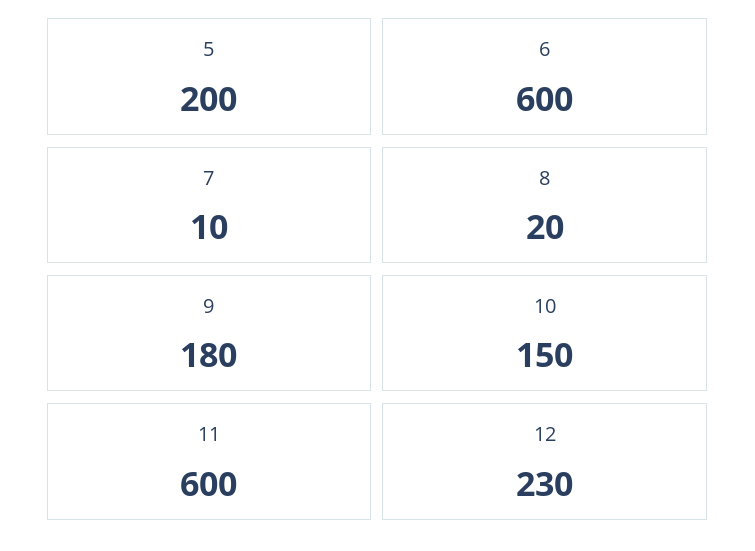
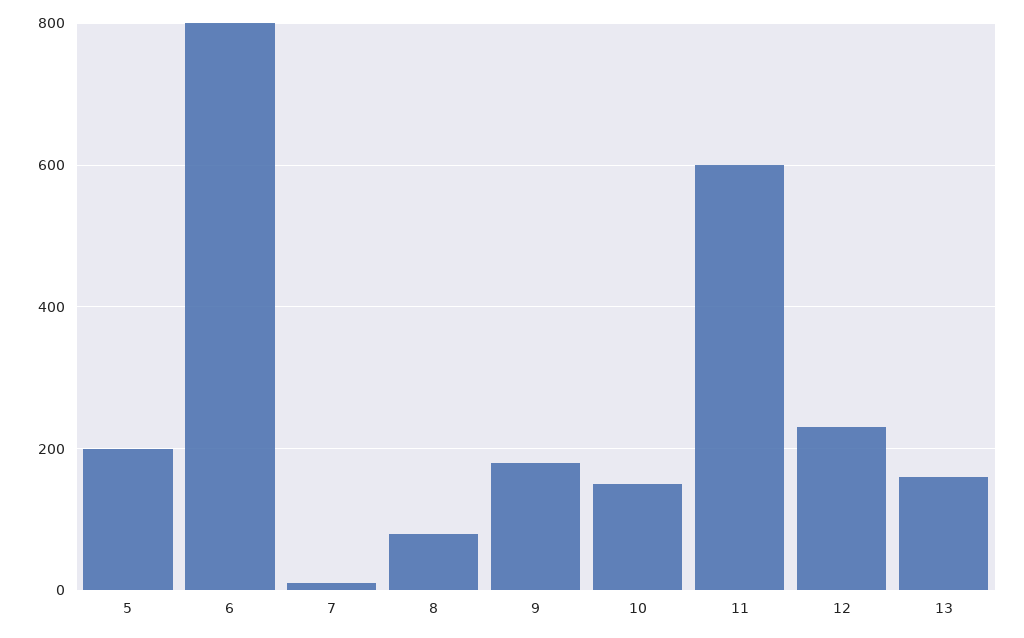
6: 600 -> 800
8: 20 -> 80
13: none -> 160

